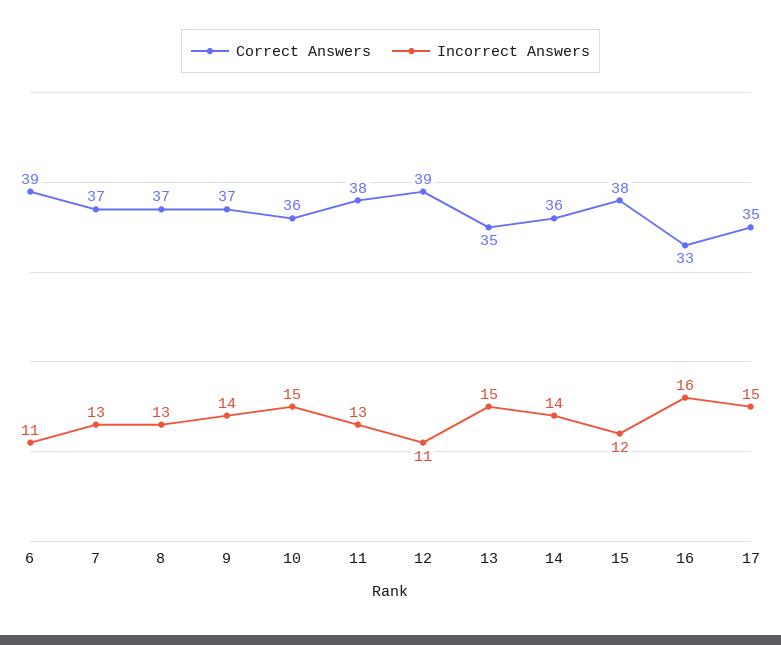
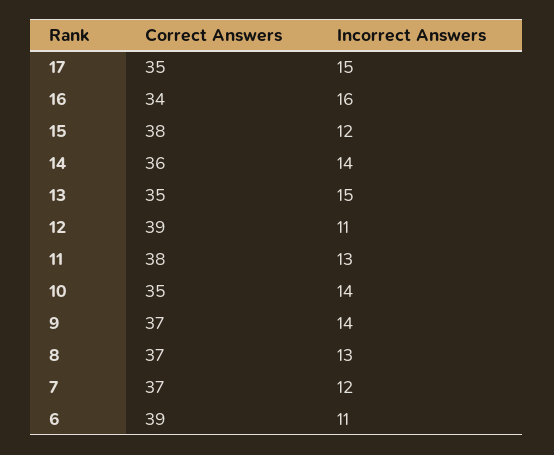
Incorrect Answers, 7: 13 -> 12
Correct Answers, 10: 36 -> 35
Incorrect Answers, 10: 15 -> 14
Correct Answers, 16: 33 -> 34

